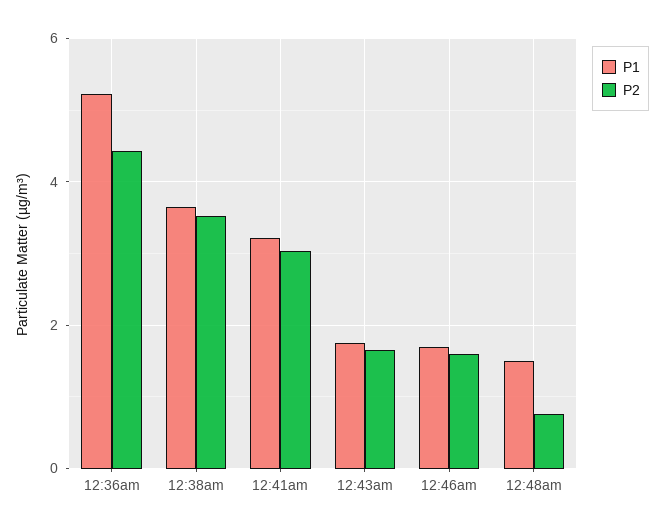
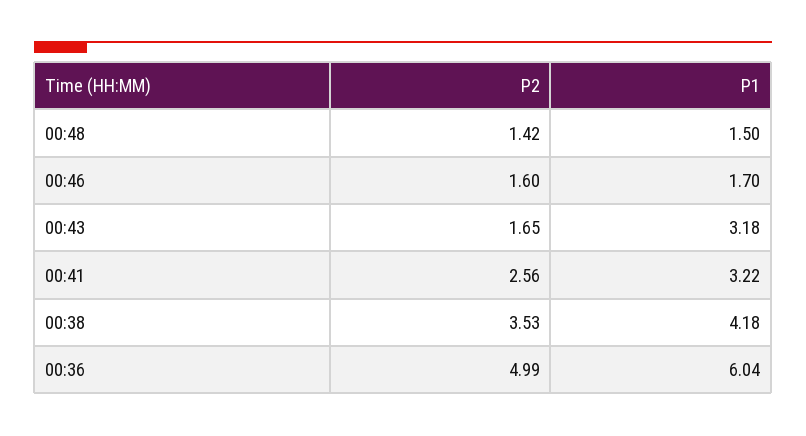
P1, 12:36am: 5.2 -> 6.04
P2, 12:36am: 4.4 -> 4.99
P1, 12:38am: 3.6 -> 4.18
P2, 12:41am: 3 -> 2.56
P1, 12:43am: 1.8 -> 3.18
P2, 12:48am: 0.8 -> 1.42

